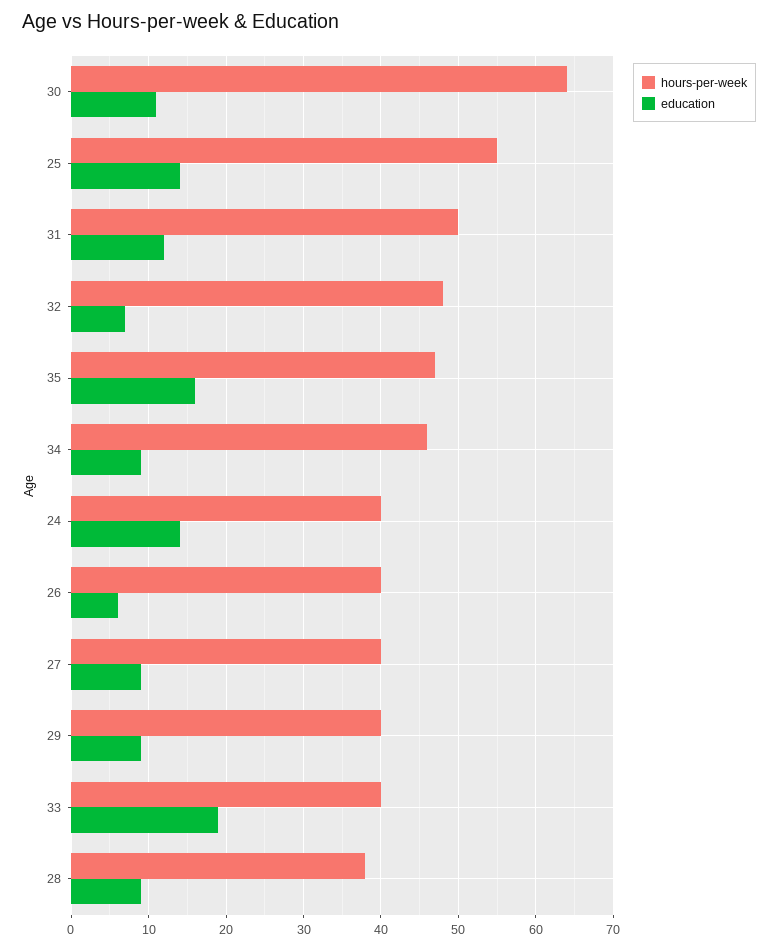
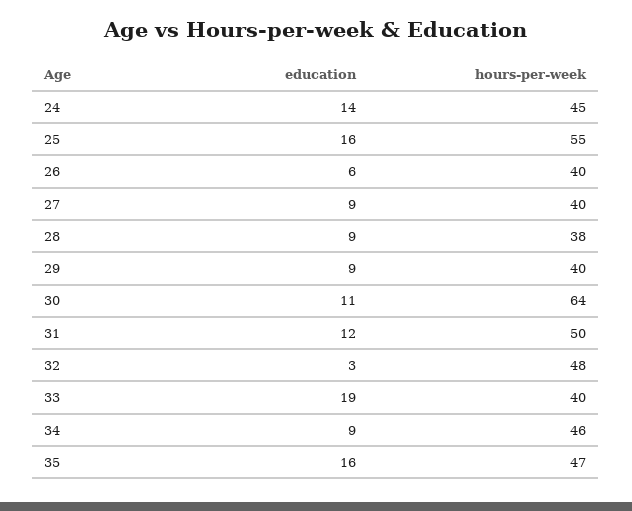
education, 25: 14 -> 16
education, 32: 7 -> 3
hours-per-week, 24: 40 -> 45

